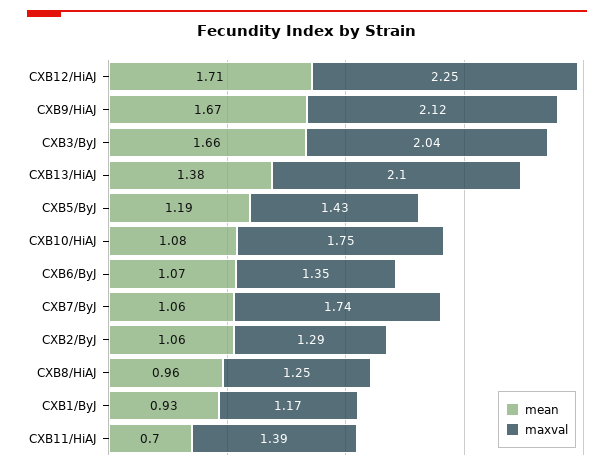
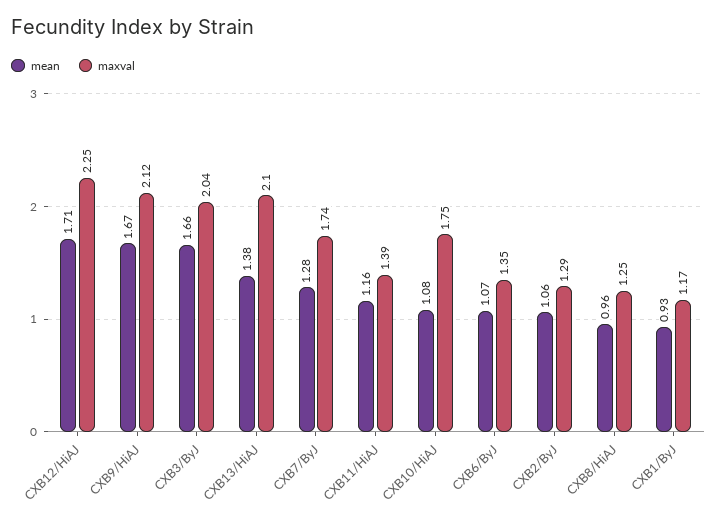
mean, CXB5/ByJ: 1.19 -> none
maxval, CXB5/ByJ: 1.43 -> none
mean, CXB7/ByJ: 1.06 -> 1.28
mean, CXB11/HiAJ: 0.7 -> 1.16

